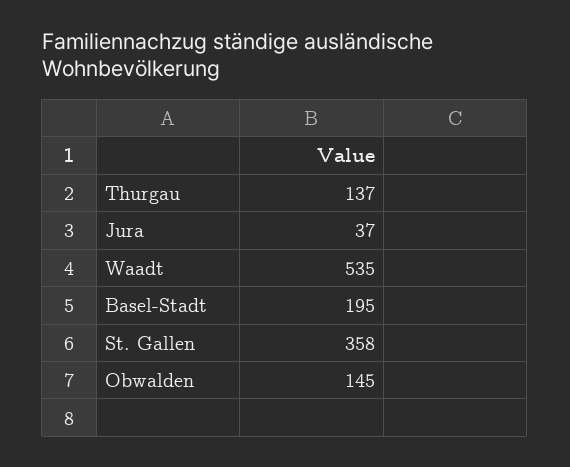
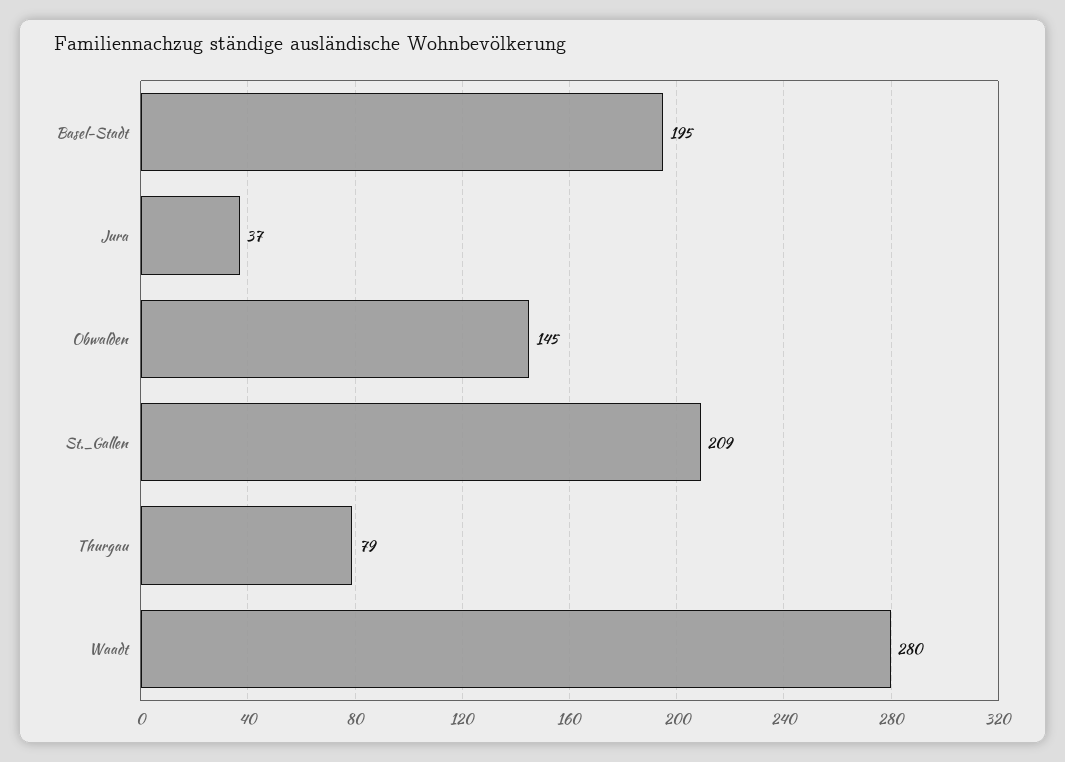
Thurgau: 137 -> 79
Waadt: 535 -> 280
St. Gallen: 358 -> 209

